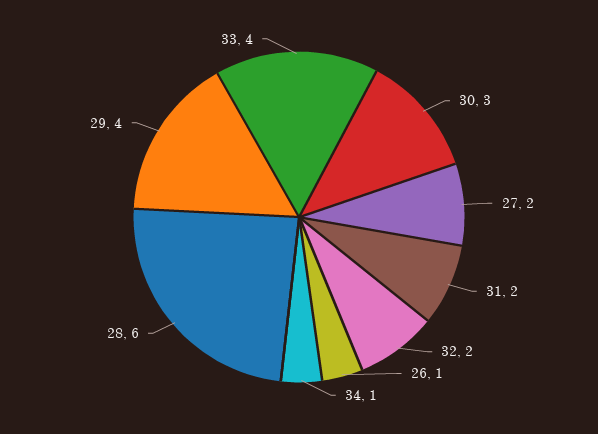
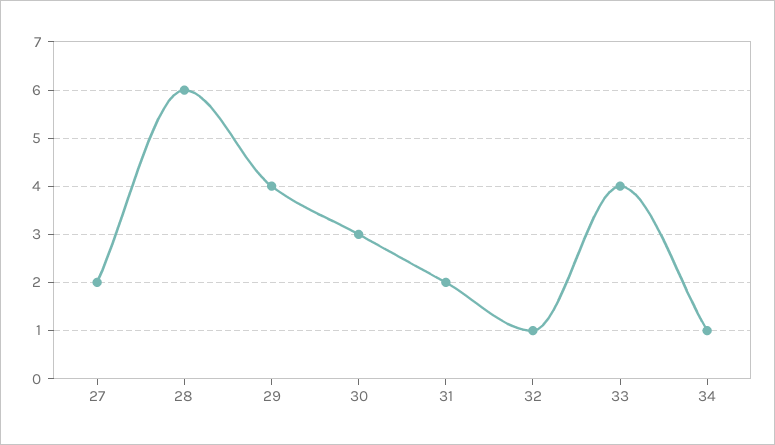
32: 2 -> 1
26: 1 -> none

